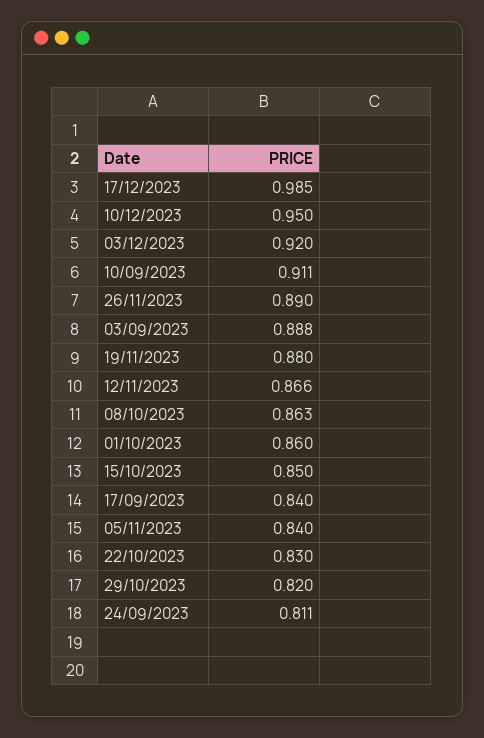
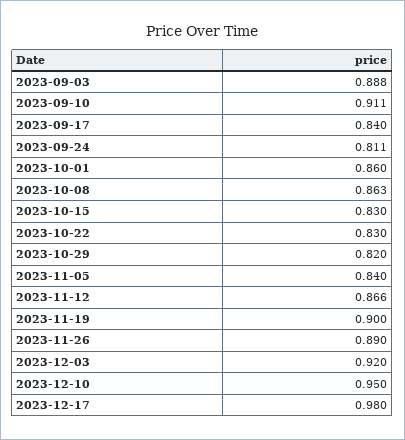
17/12/2023: 0.985 -> 0.98
19/11/2023: 0.88 -> 0.9
15/10/2023: 0.85 -> 0.83

